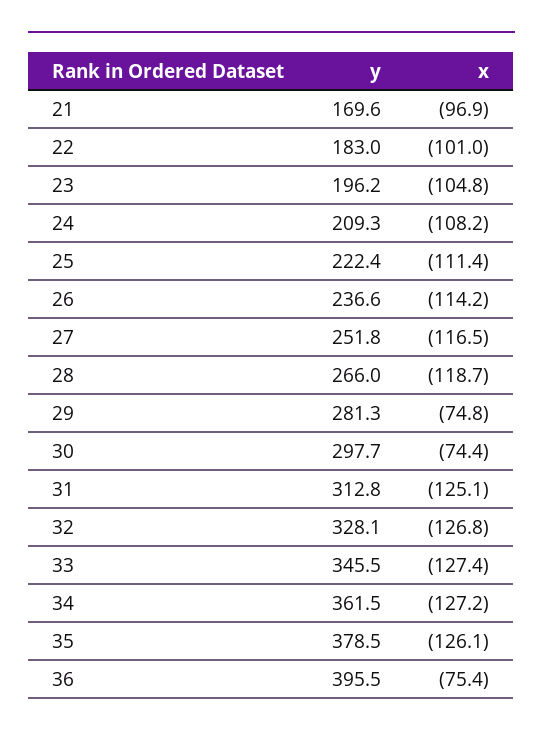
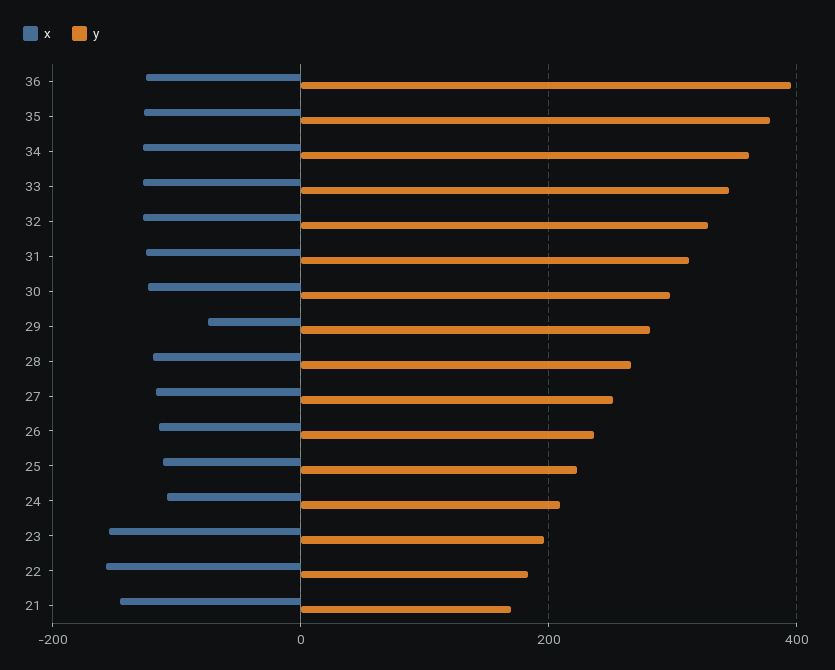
x, 21: -96.9 -> -140
x, 22: -101 -> -160
x, 23: -104.8 -> -160
x, 30: -74.4 -> -120
x, 36: -75.4 -> -120

